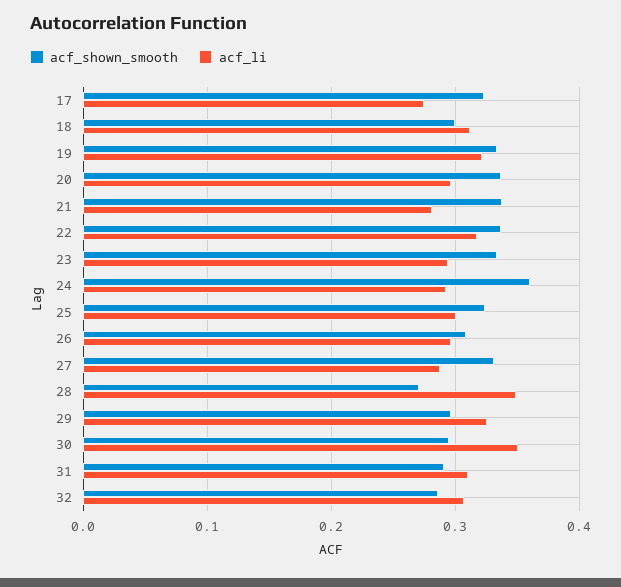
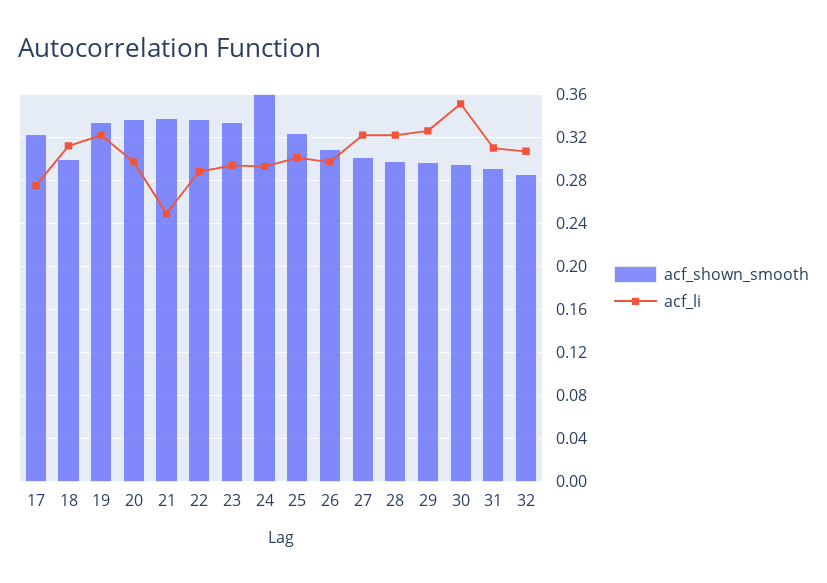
acf_li, 21: 0.28 -> 0.25
acf_li, 22: 0.32 -> 0.29
acf_shown_smooth, 27: 0.33 -> 0.3
acf_li, 27: 0.29 -> 0.32
acf_shown_smooth, 28: 0.27 -> 0.3
acf_li, 28: 0.35 -> 0.32

